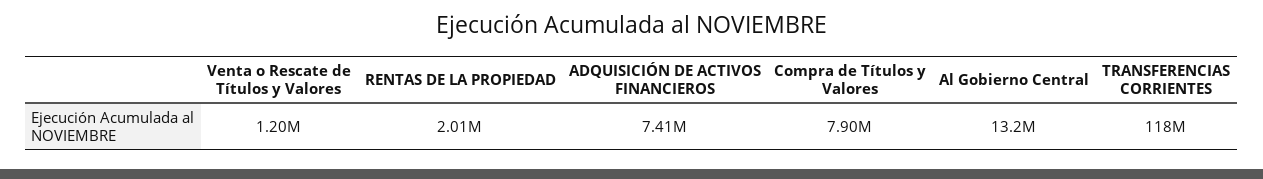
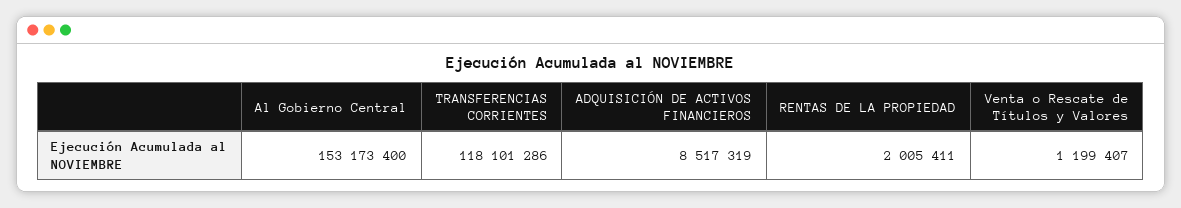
ADQUISICIÓN DE ACTIVOS FINANCIEROS: 7410000 -> 8517319
Compra de Títulos y Valores: 7900000 -> none
Al Gobierno Central: 13200000 -> 153173400

